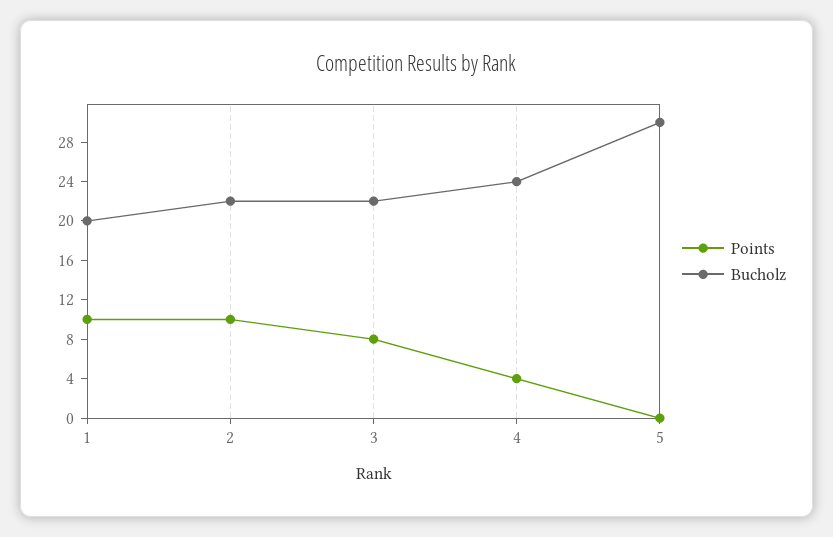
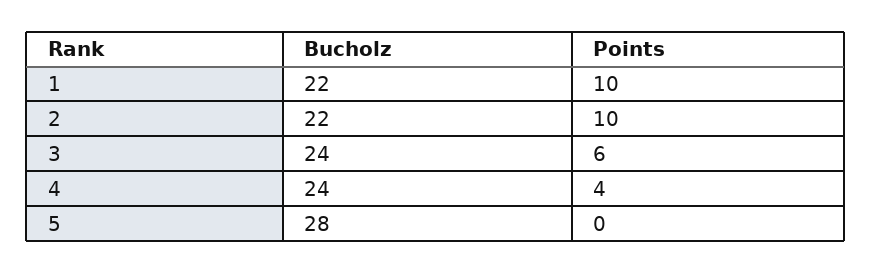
Bucholz, 1: 20 -> 22
Points, 3: 8 -> 6
Bucholz, 3: 22 -> 24
Bucholz, 5: 30 -> 28

